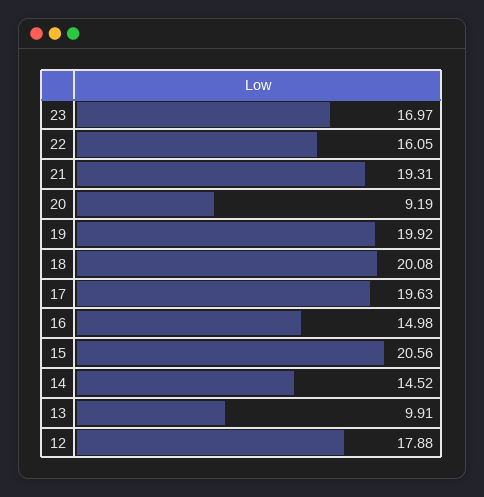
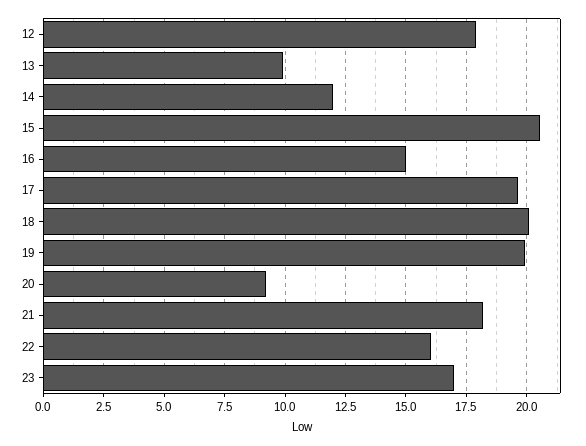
21: 19.31 -> 18.25
14: 14.52 -> 12

